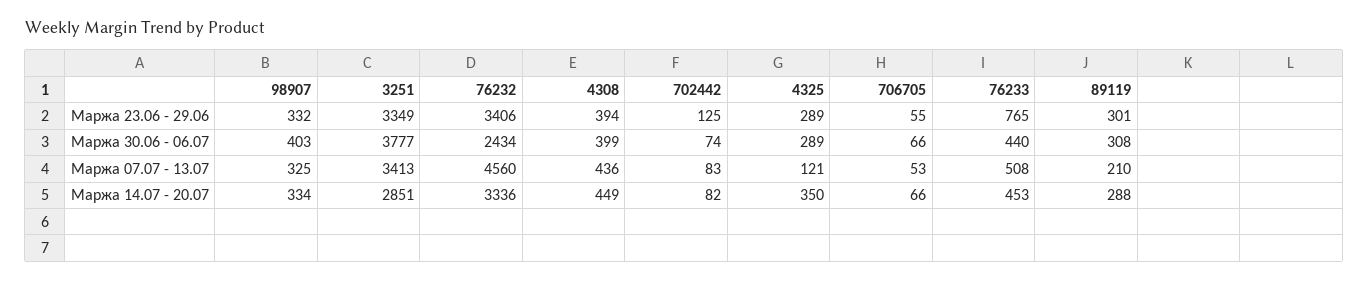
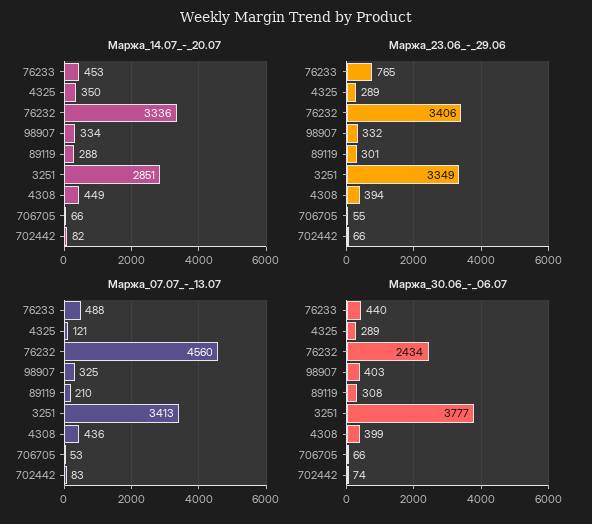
Маржа 23.06 - 29.06, 702442: 125 -> 66
Маржа 07.07 - 13.07, 76233: 508 -> 488

